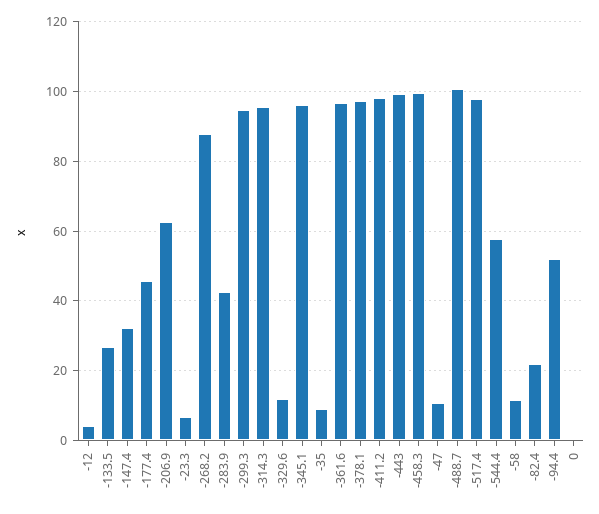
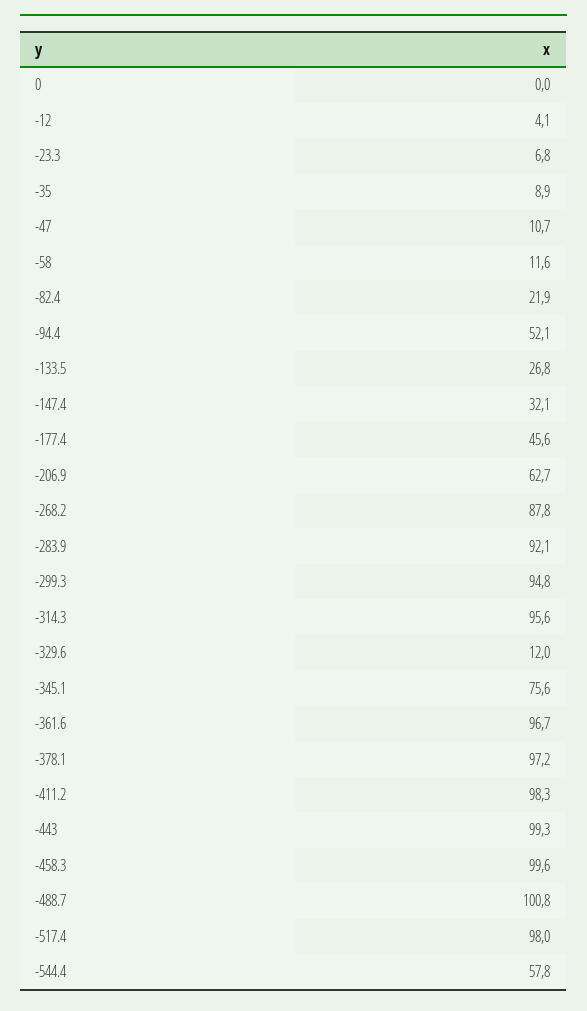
-283.9: 42 -> 92.1
-345.1: 96 -> 75.6

